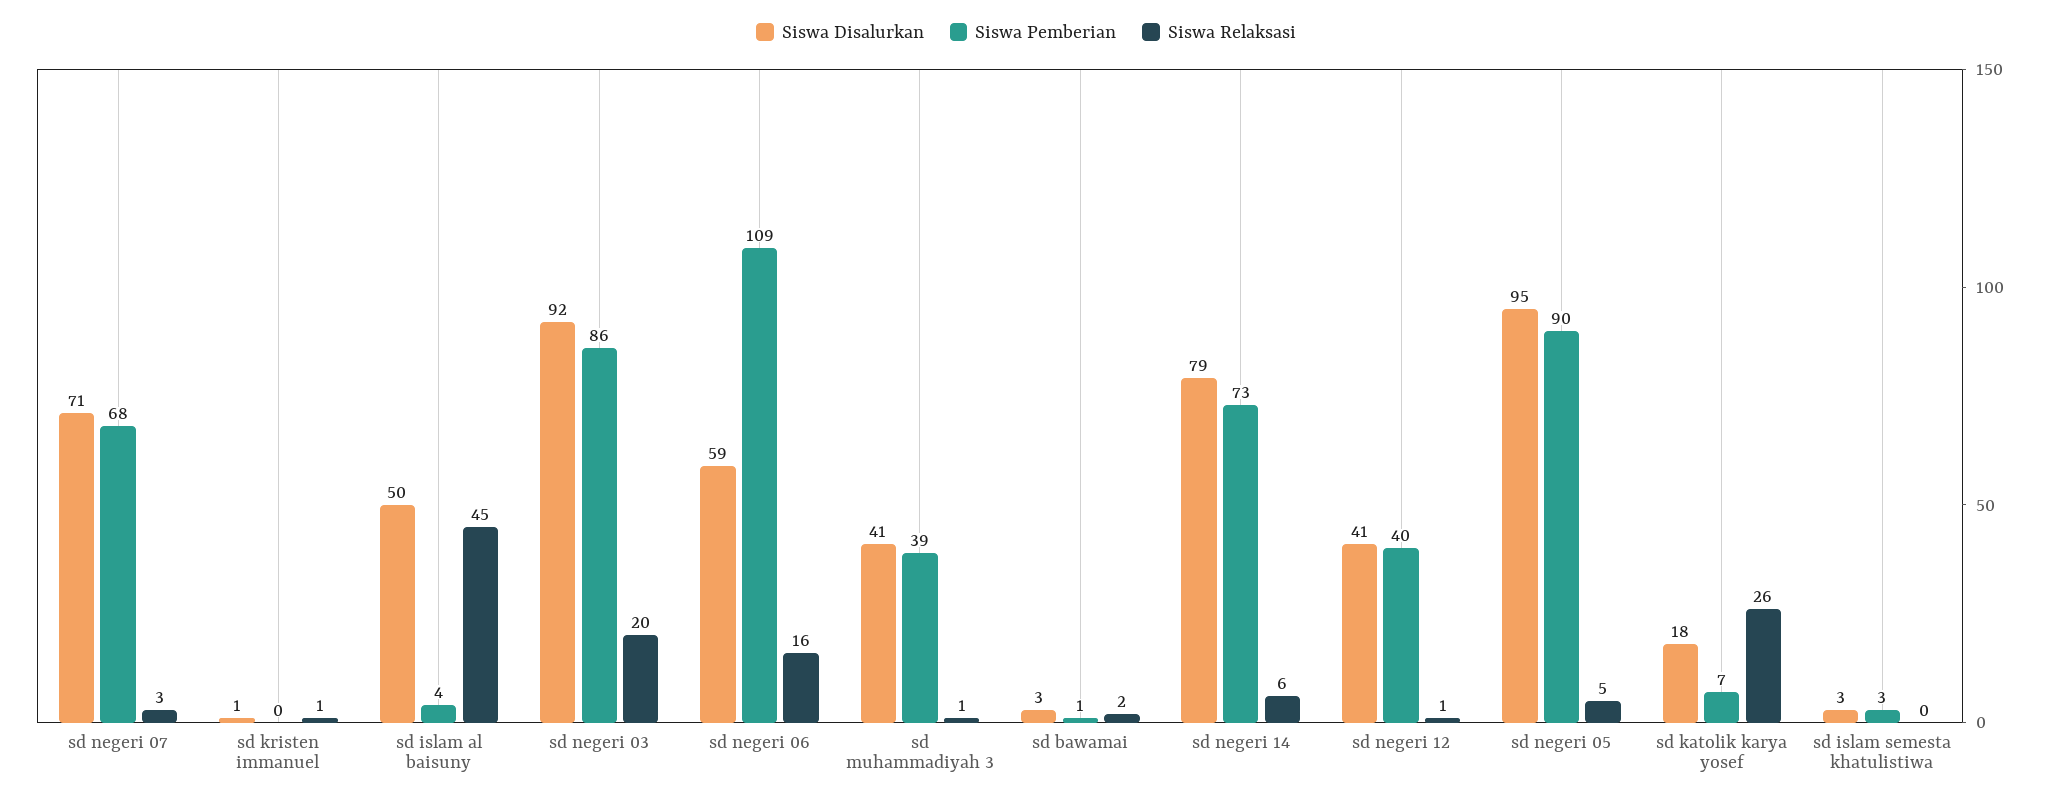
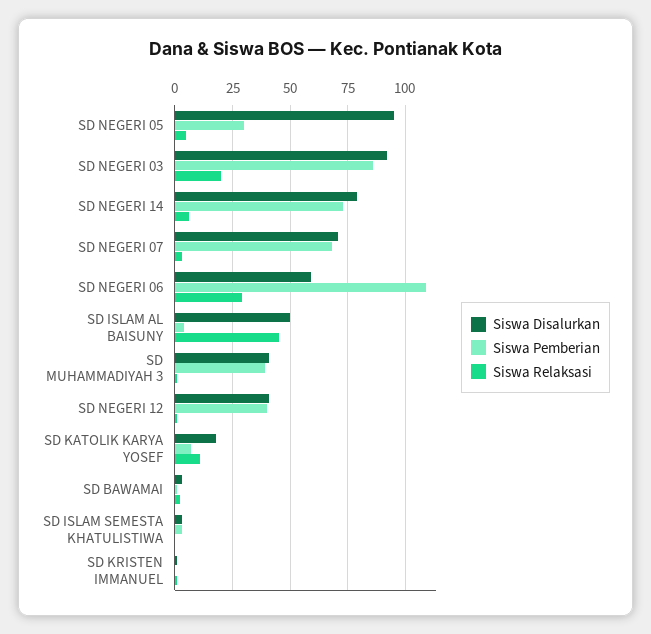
Siswa Relaksasi, sd negeri 06: 16 -> 30
Siswa Pemberian, sd negeri 05: 90 -> 30
Siswa Relaksasi, sd katolik karya yosef: 26 -> 10

